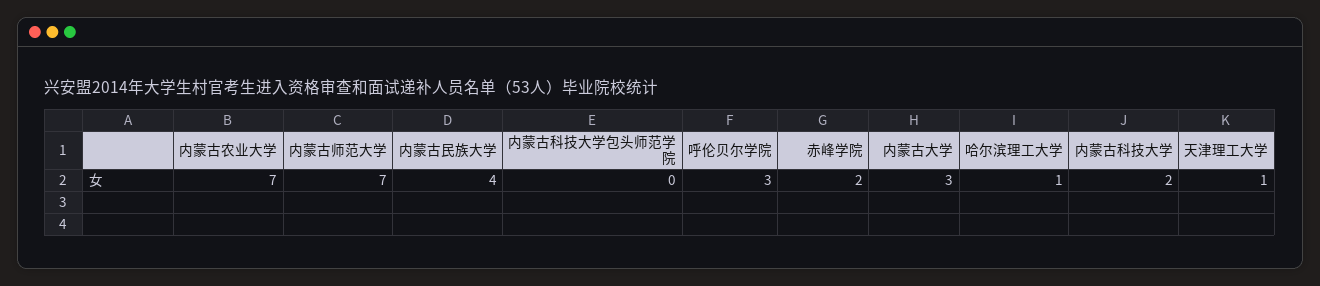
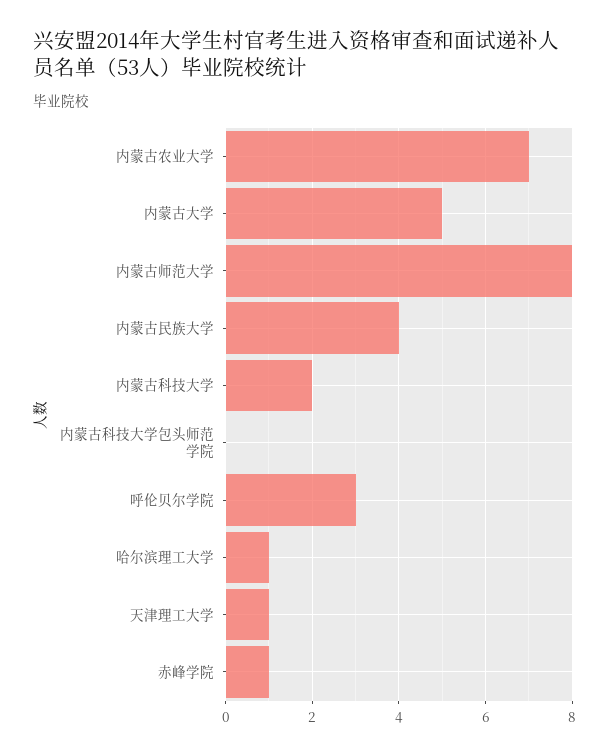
内蒙古师范大学: 7 -> 8
赤峰学院: 2 -> 1
内蒙古大学: 3 -> 5

